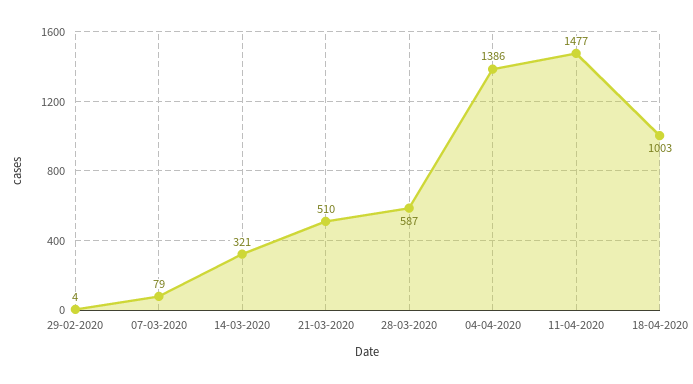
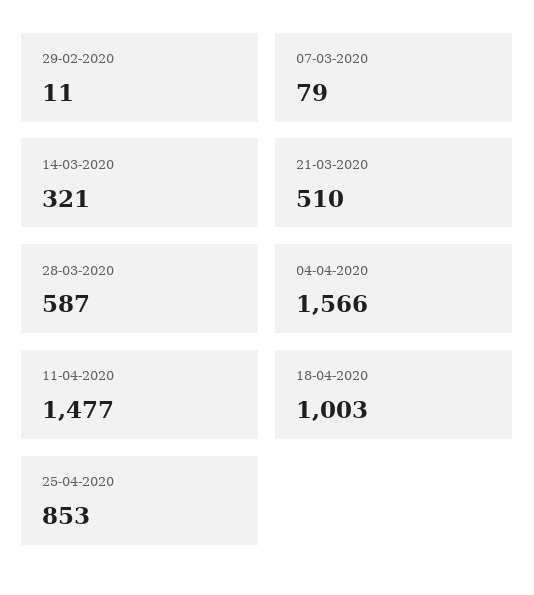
29-02-2020: 4 -> 11
04-04-2020: 1386 -> 1566
25-04-2020: none -> 853

